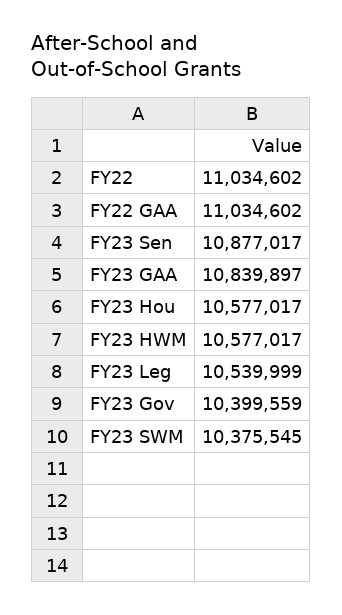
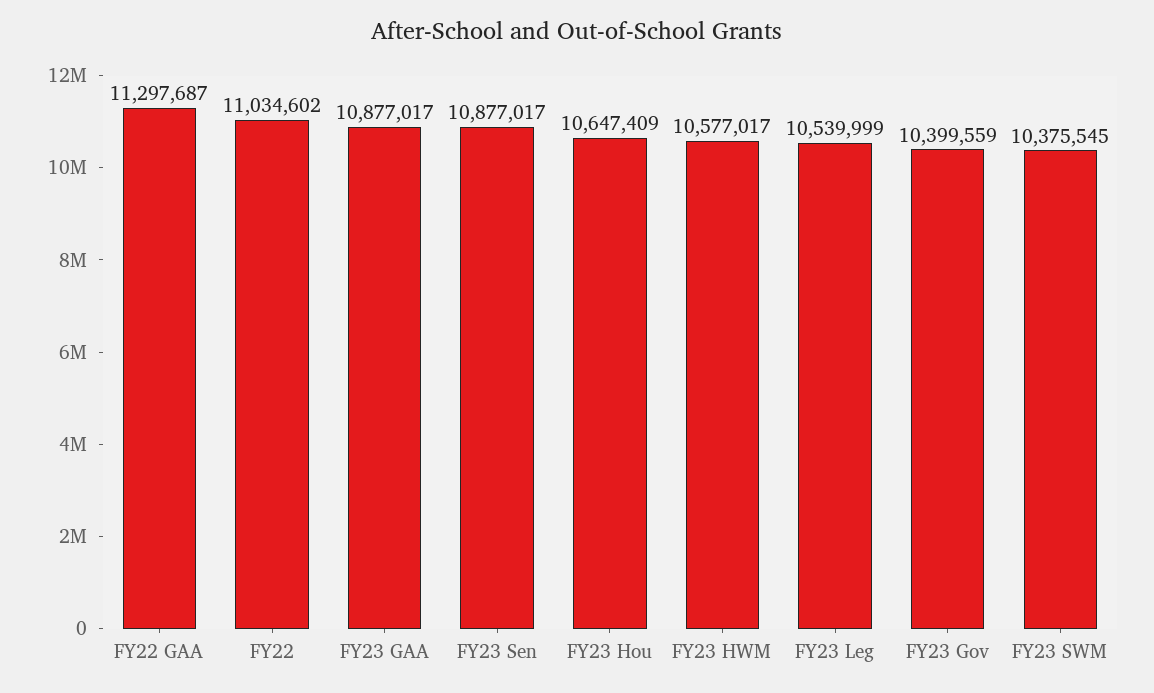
FY22 GAA: 11034602 -> 11297687
FY23 GAA: 10839897 -> 10877017
FY23 Hou: 10577017 -> 10647409

